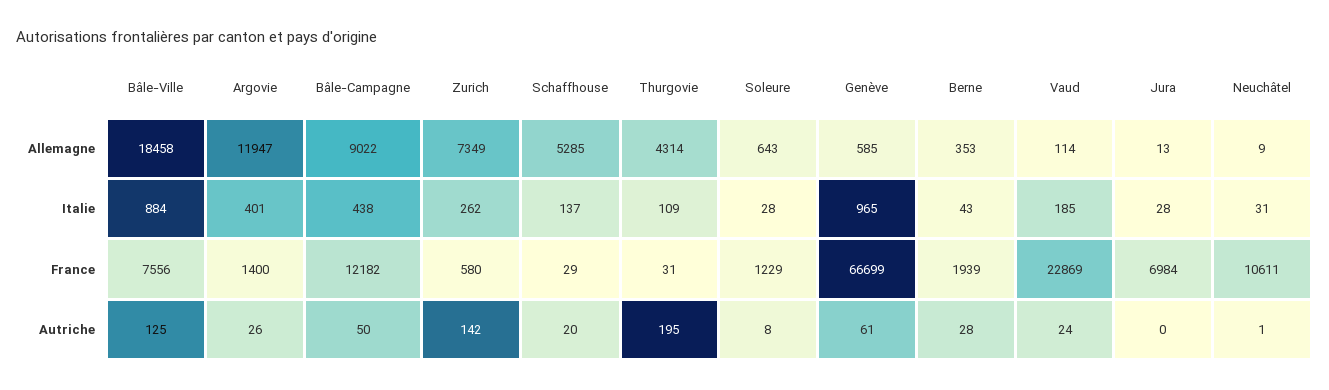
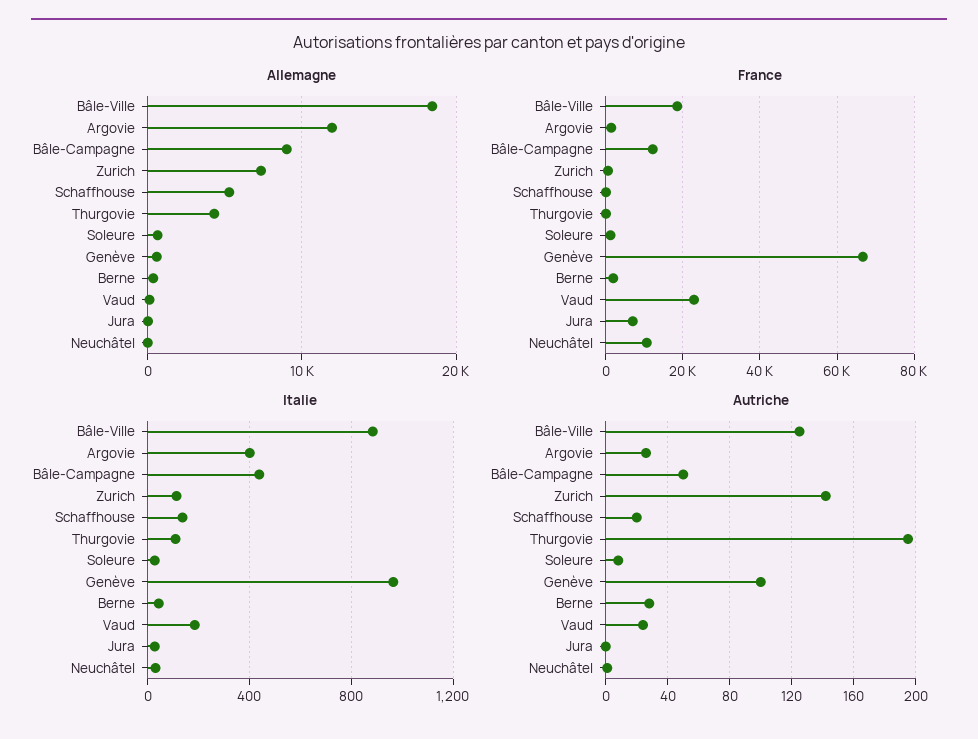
Italie, Zurich: 262 -> 100
France, Bâle-Ville: 7556 -> 18000
Autriche, Genève: 61 -> 100

